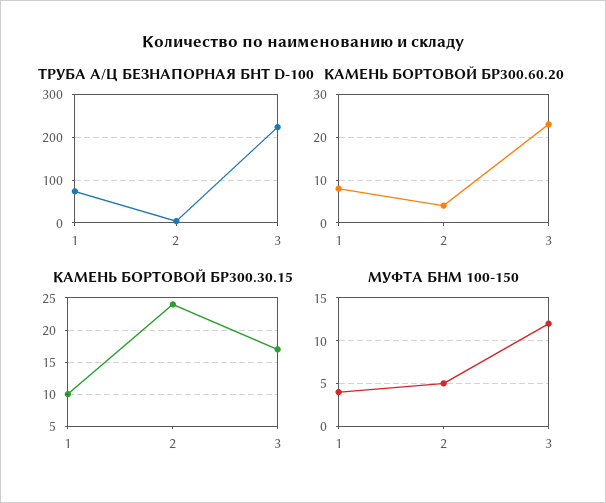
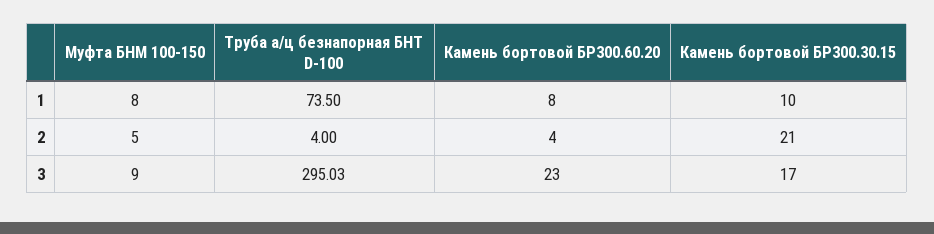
ТРУБА А/Ц БЕЗНАПОРНАЯ БНТ D-100, 3: 220 -> 295.03
КАМЕНЬ БОРТОВОЙ БР300.30.15, 2: 24 -> 21
МУФТА БНМ 100-150, 1: 4 -> 8
МУФТА БНМ 100-150, 3: 12 -> 9

